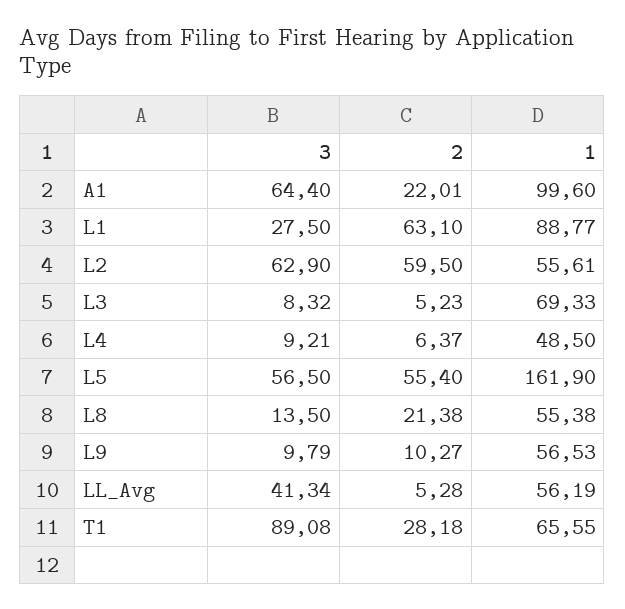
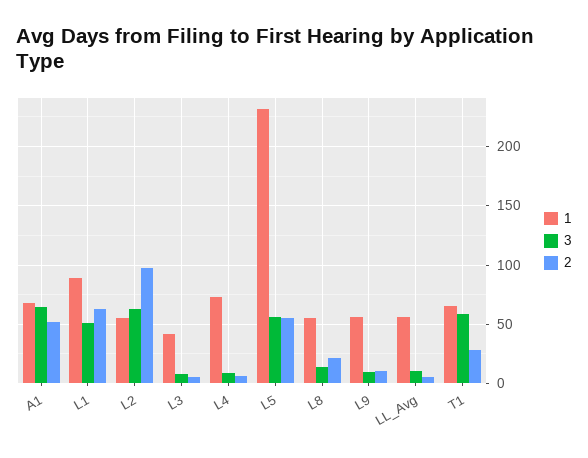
2, A1: 22.01 -> 50
1, A1: 99.6 -> 70
3, L1: 27.5 -> 50
2, L2: 59.5 -> 100
1, L3: 69.33 -> 40
1, L4: 48.5 -> 70
1, L5: 161.9 -> 230
3, LL_Avg: 41.34 -> 10
3, T1: 89.08 -> 60

